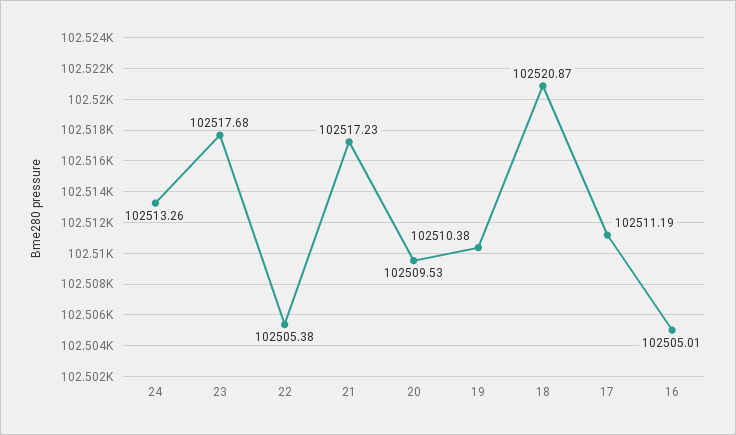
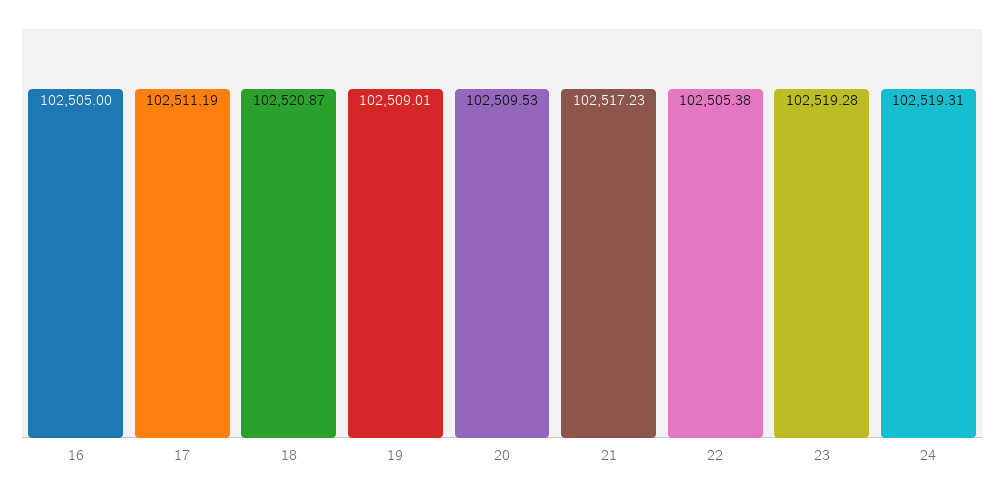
24: 102513.26 -> 102519.31
23: 102517.68 -> 102519.28
19: 102510.38 -> 102509.01
16: 102505.01 -> 102505

